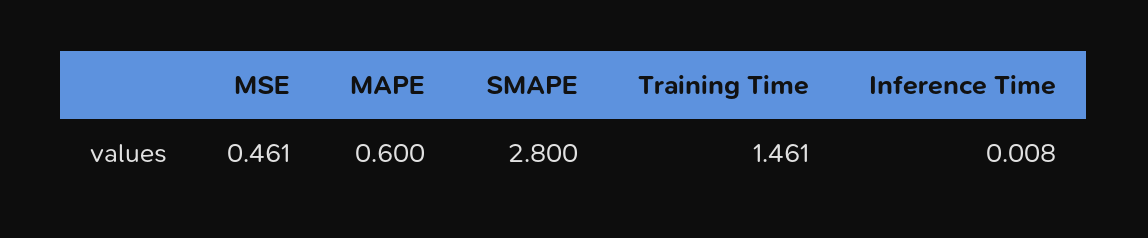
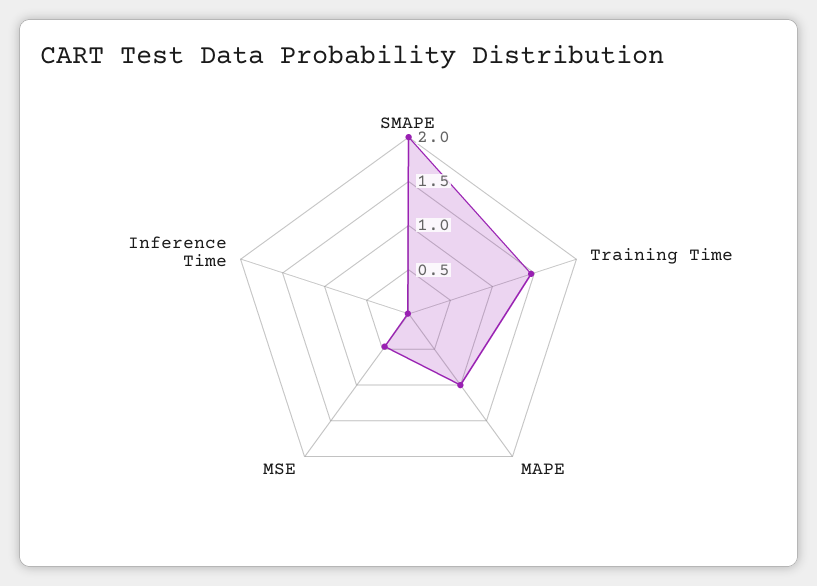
MAPE: 0.6 -> 1
SMAPE: 2.8 -> 2

